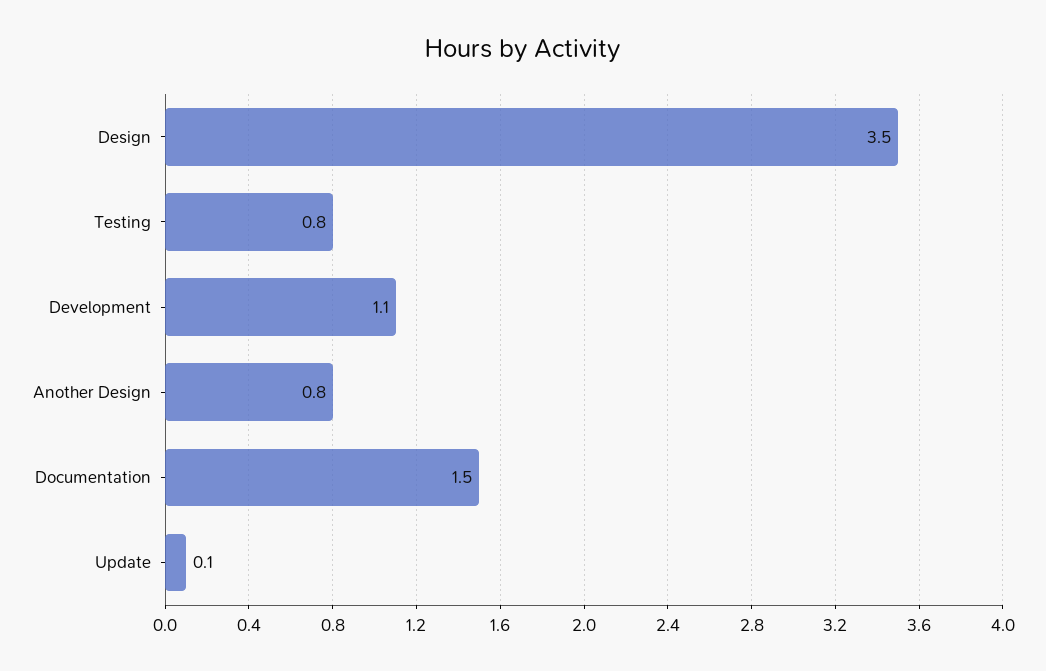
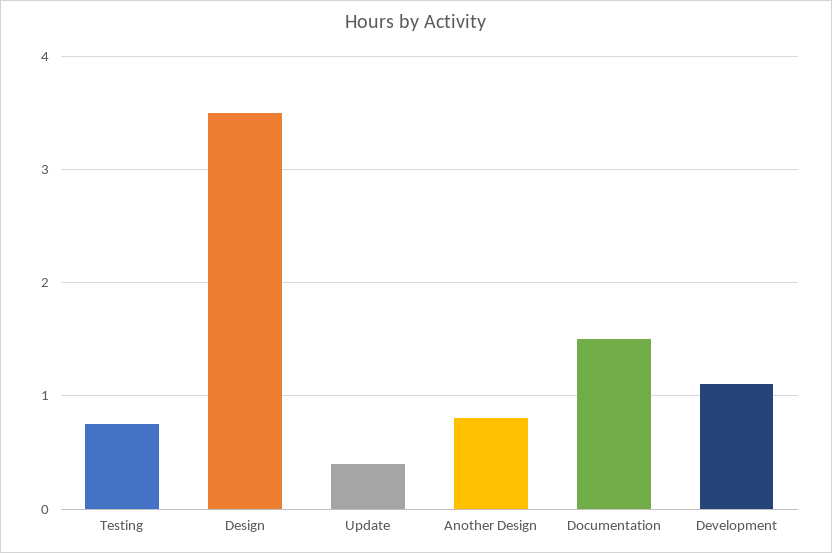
Update: 0.1 -> 0.4

